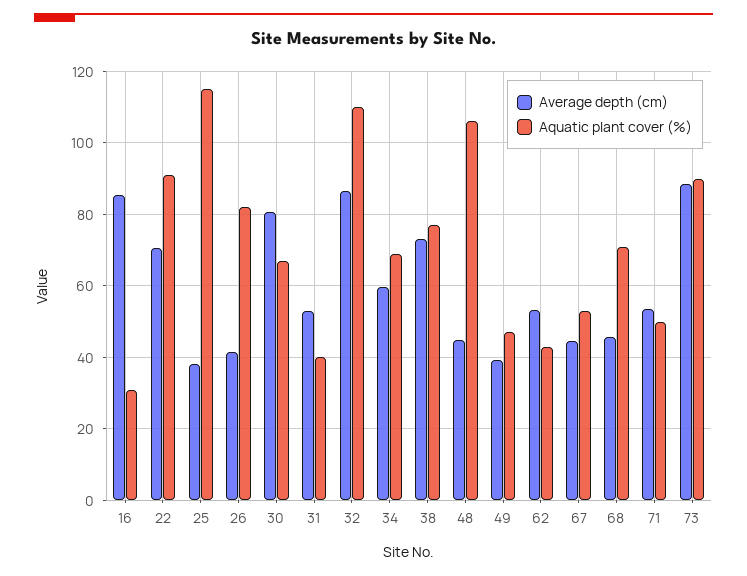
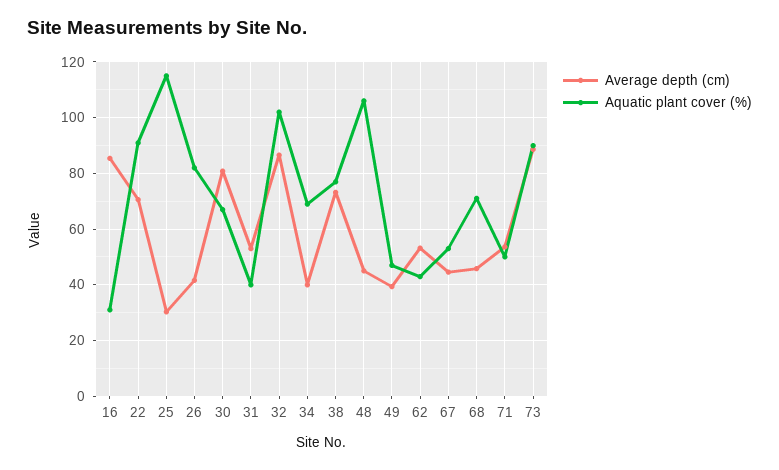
Average depth (cm), 25: 38 -> 30
Aquatic plant cover (%), 32: 110 -> 102.5
Average depth (cm), 34: 60 -> 40

